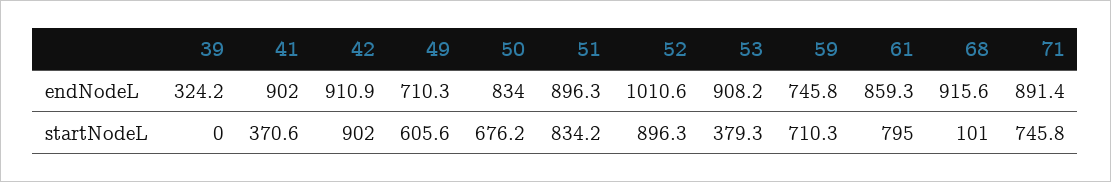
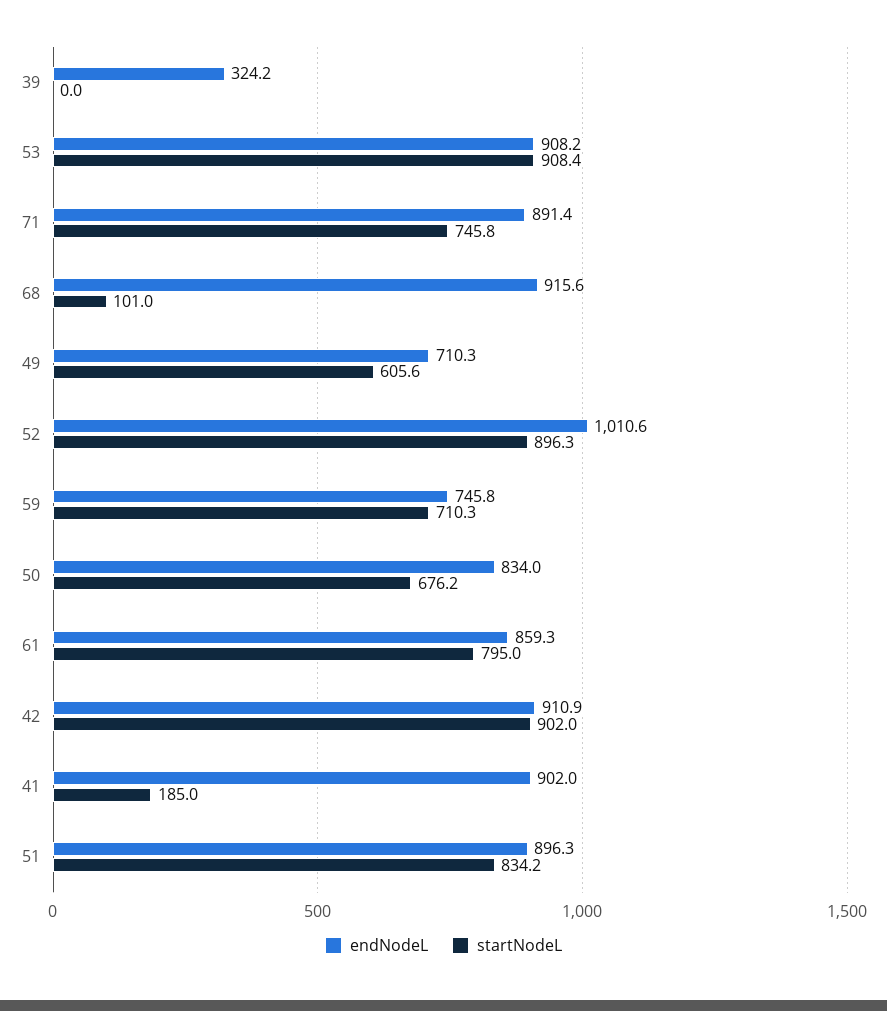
startNodeL, 41: 370.6 -> 185
startNodeL, 53: 379.3 -> 908.4

